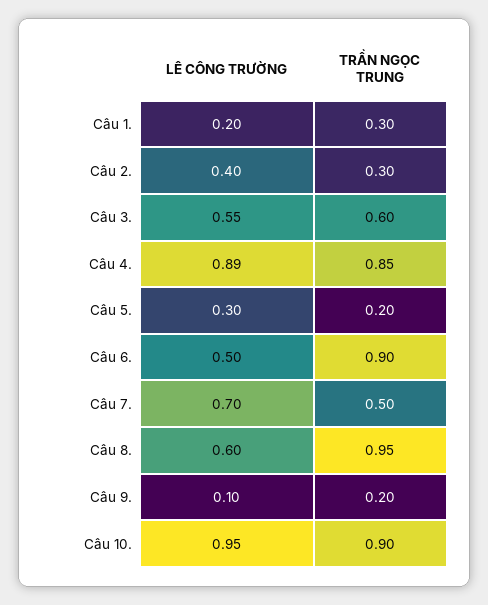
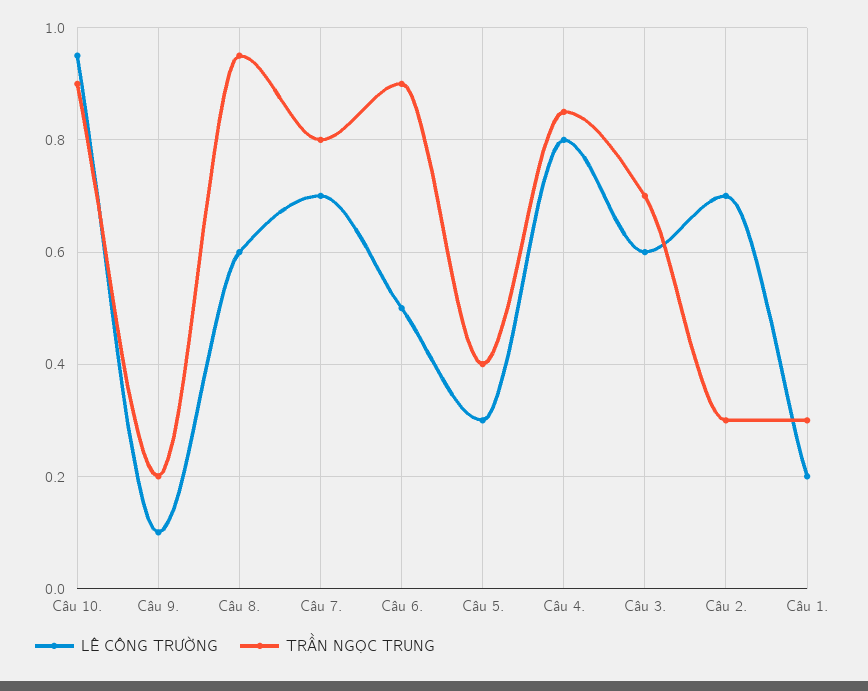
LÊ CÔNG TRƯỜNG, Câu 2.: 0.4 -> 0.7
LÊ CÔNG TRƯỜNG, Câu 3.: 0.55 -> 0.6
TRẦN NGỌC TRUNG, Câu 3.: 0.6 -> 0.7
LÊ CÔNG TRƯỜNG, Câu 4.: 0.89 -> 0.8
TRẦN NGỌC TRUNG, Câu 5.: 0.2 -> 0.4
TRẦN NGỌC TRUNG, Câu 7.: 0.5 -> 0.8

